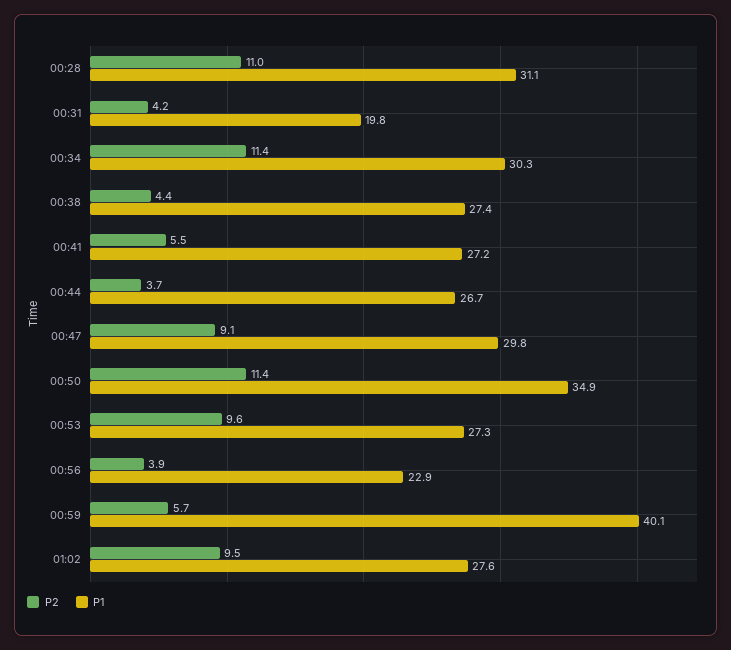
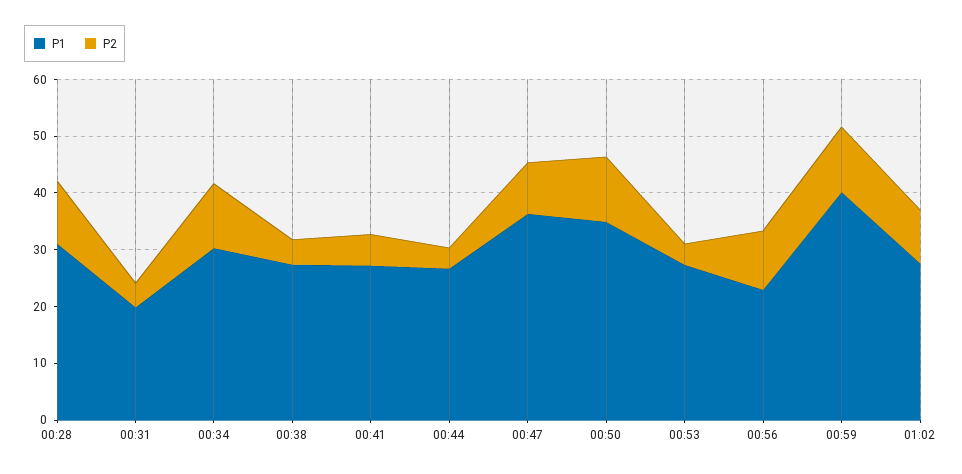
P1, 00:47: 29.8 -> 36
P2, 00:53: 9.6 -> 4
P2, 00:56: 3.9 -> 10
P2, 00:59: 5.7 -> 12

